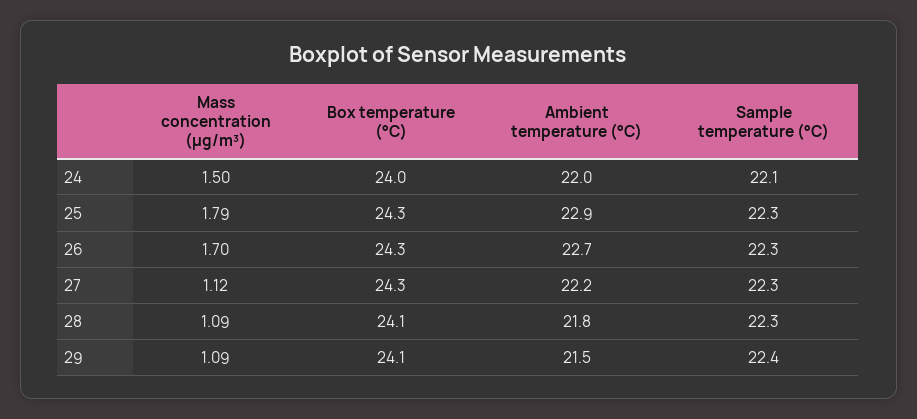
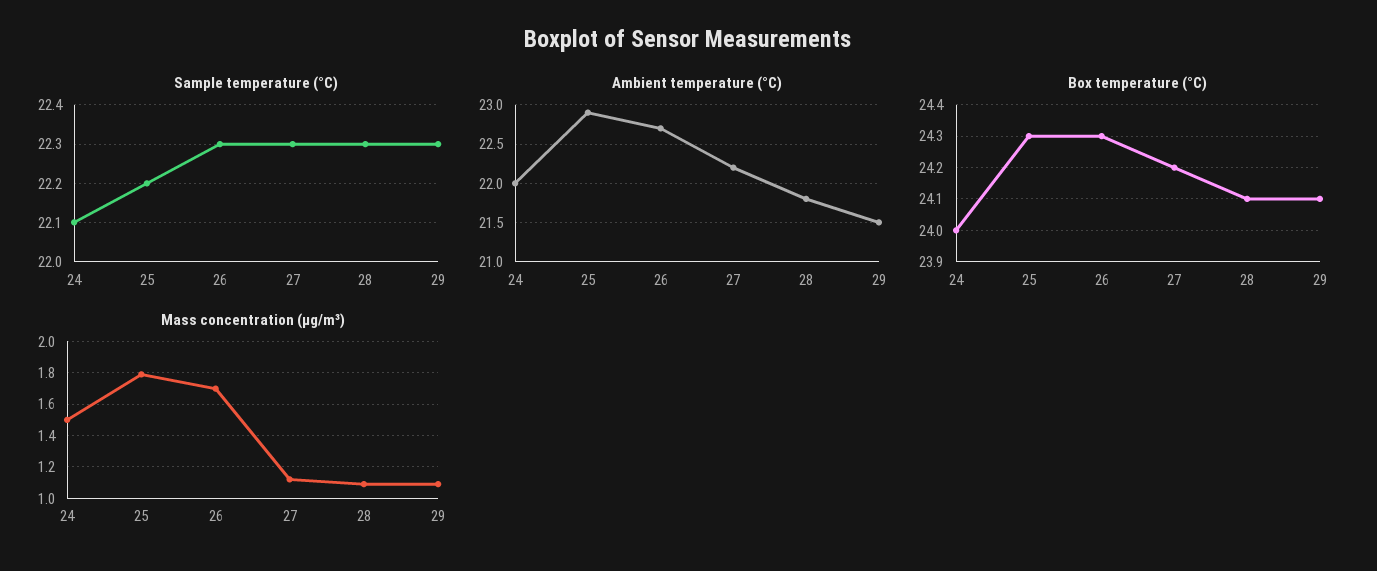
Sample temperature (°C), 25: 22.3 -> 22.2
Box temperature (°C), 27: 24.3 -> 24.2
Sample temperature (°C), 29: 22.4 -> 22.3

